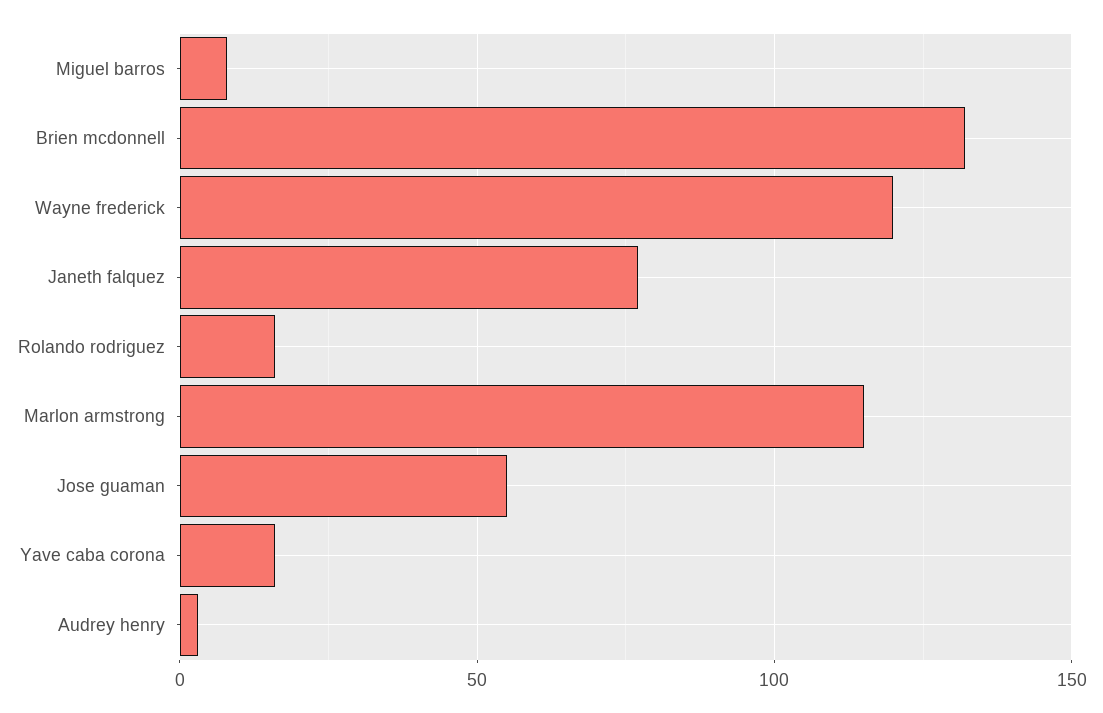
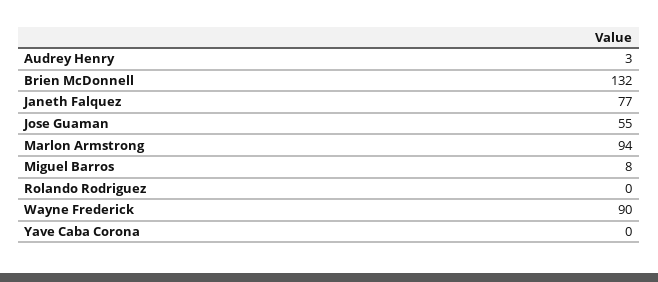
Wayne frederick: 120 -> 90
Rolando rodriguez: 15 -> 0
Marlon armstrong: 115 -> 94
Yave caba corona: 15 -> 0

